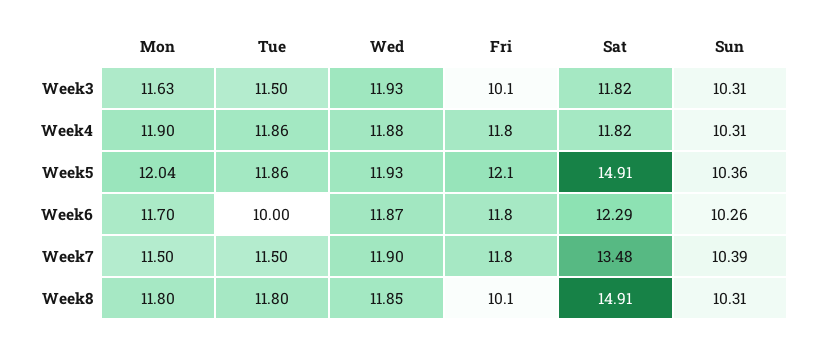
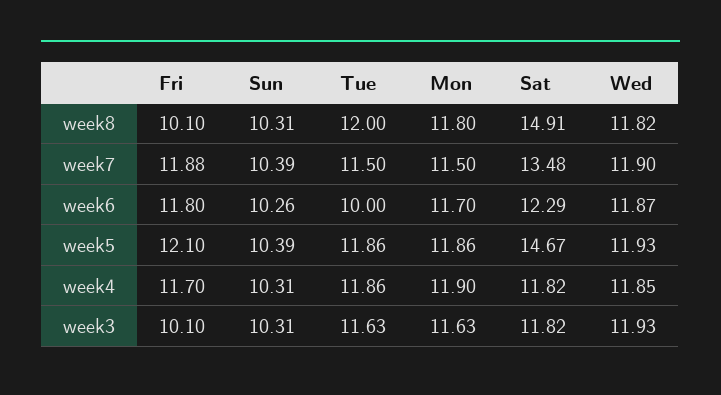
Tue, Week3: 11.5 -> 11.63
Wed, Week4: 11.88 -> 11.85
Fri, Week4: 11.8 -> 11.7
Mon, Week5: 12.04 -> 11.86
Sat, Week5: 14.91 -> 14.67
Sun, Week5: 10.36 -> 10.39
Fri, Week7: 11.8 -> 11.88
Tue, Week8: 11.8 -> 12
Wed, Week8: 11.85 -> 11.82

